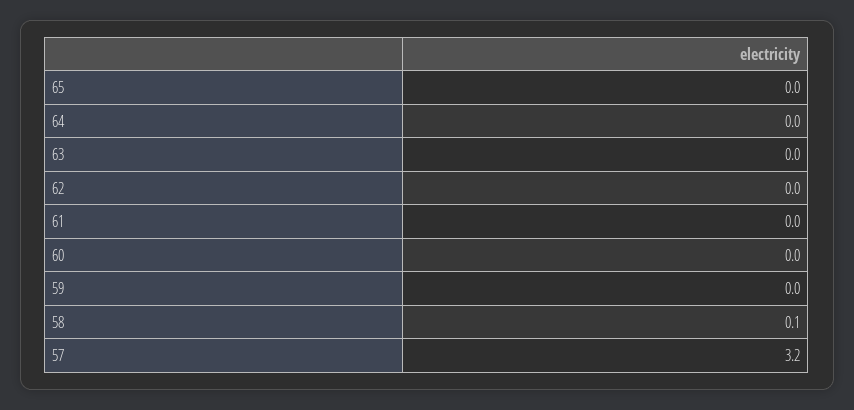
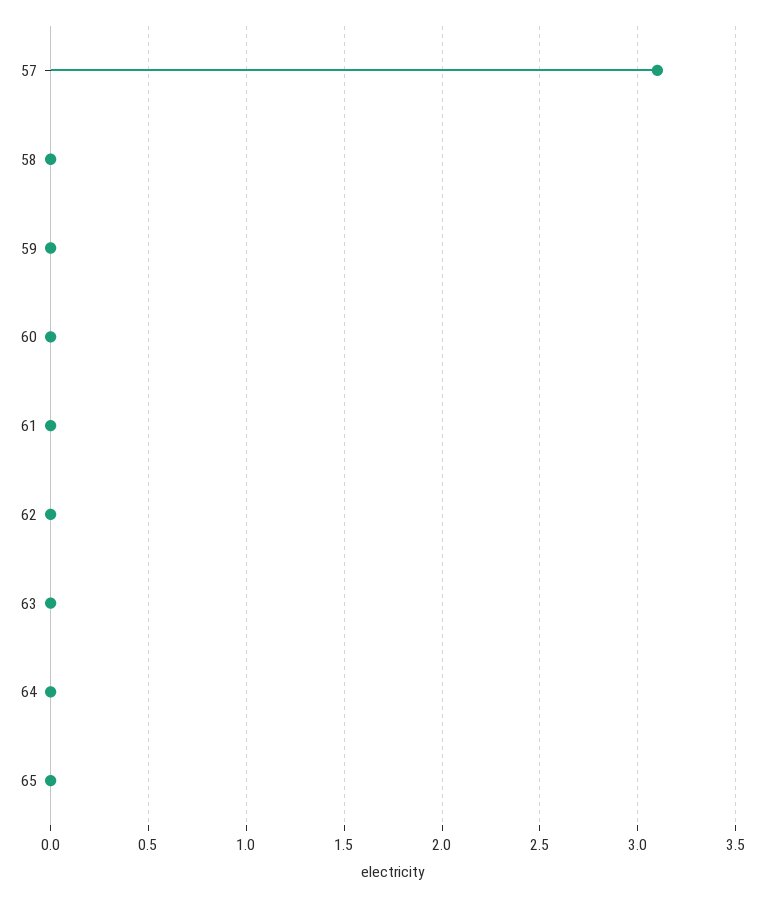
58: 0.1 -> 0
57: 3.2 -> 3.1

